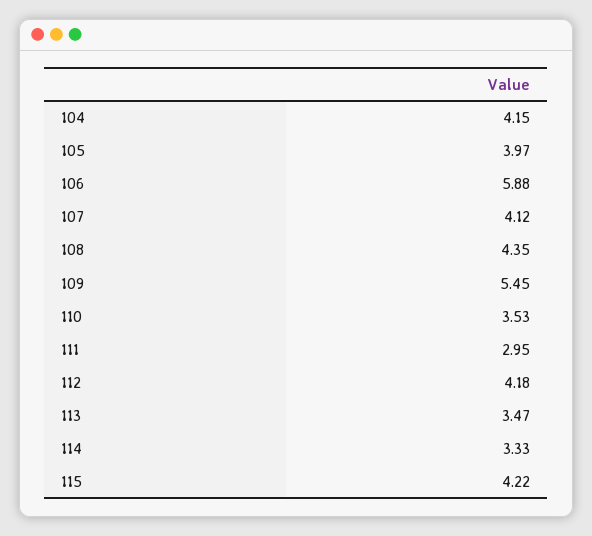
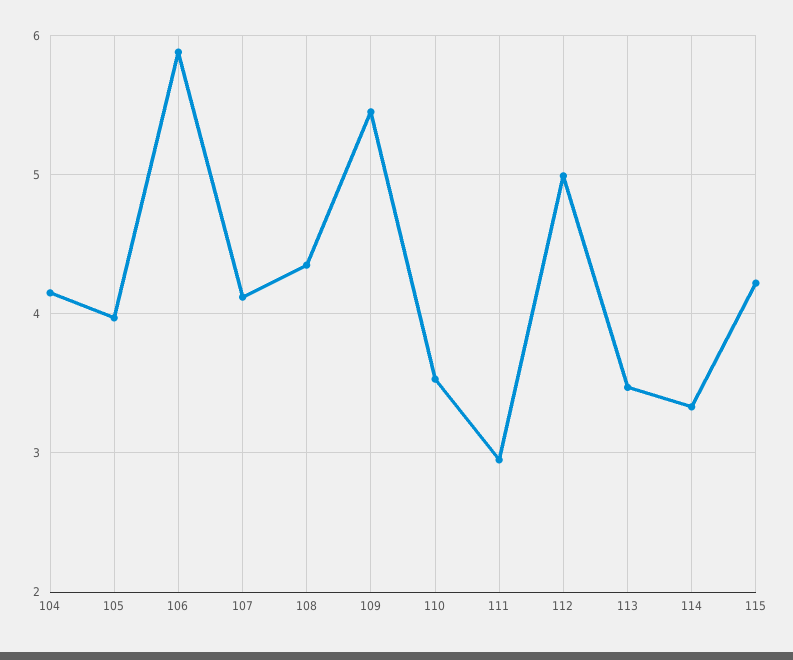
112: 4.18 -> 5

